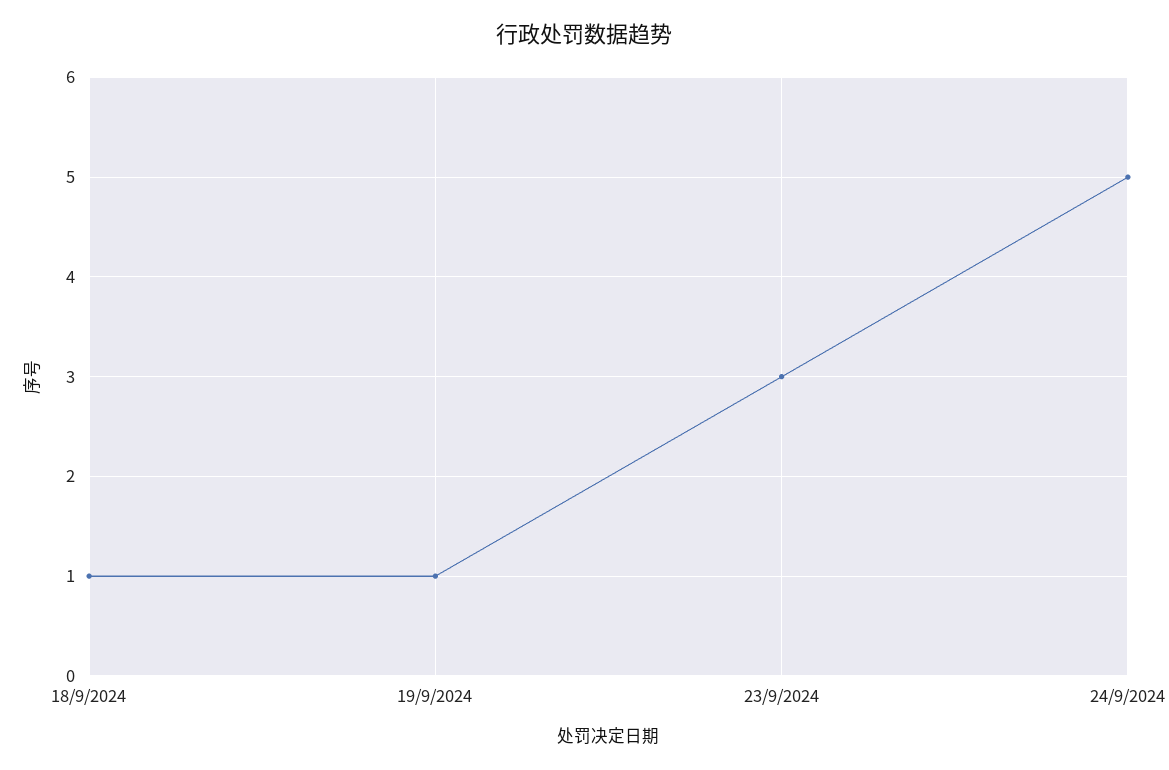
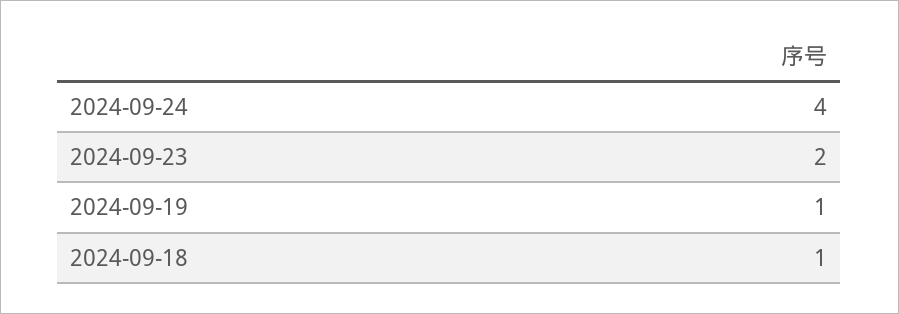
23/9/2024: 3 -> 2
24/9/2024: 5 -> 4

